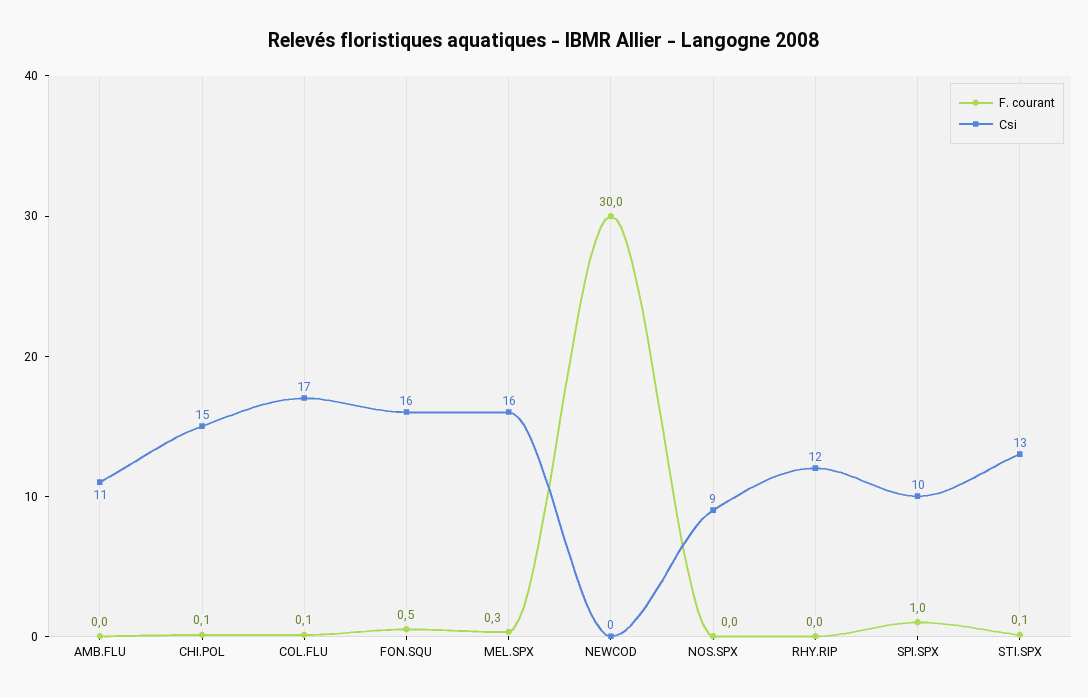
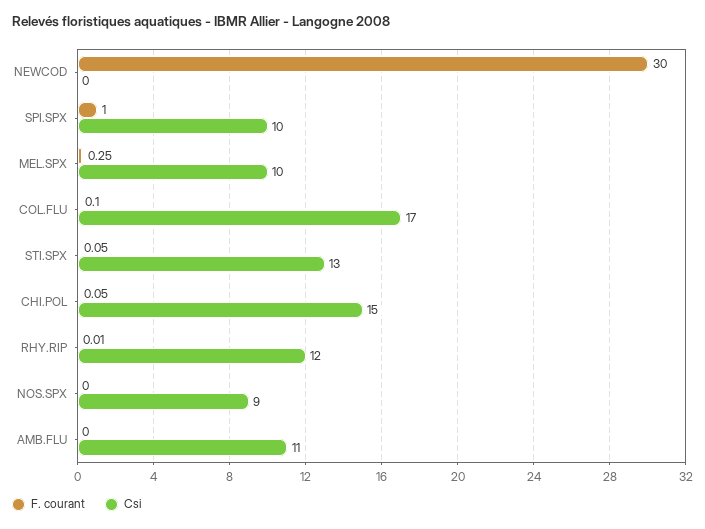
F. courant, FON.SQU: 0.5 -> none
Csi, FON.SQU: 16 -> none
Csi, MEL.SPX: 16 -> 10

